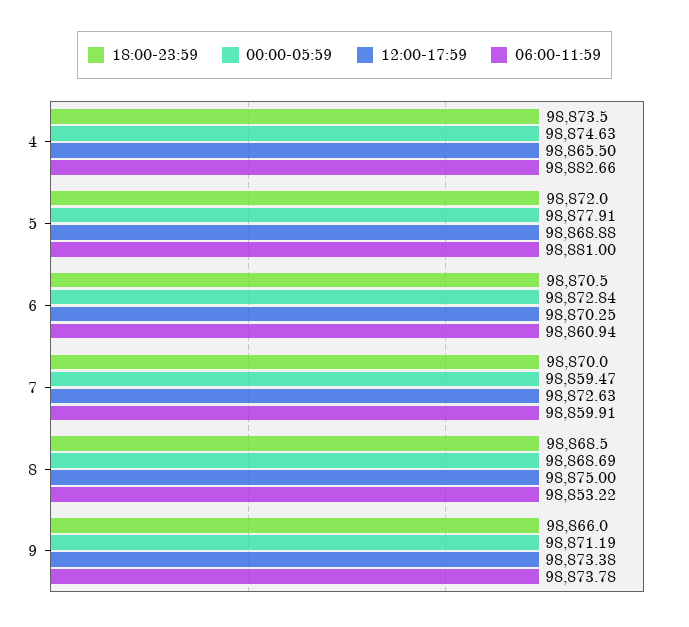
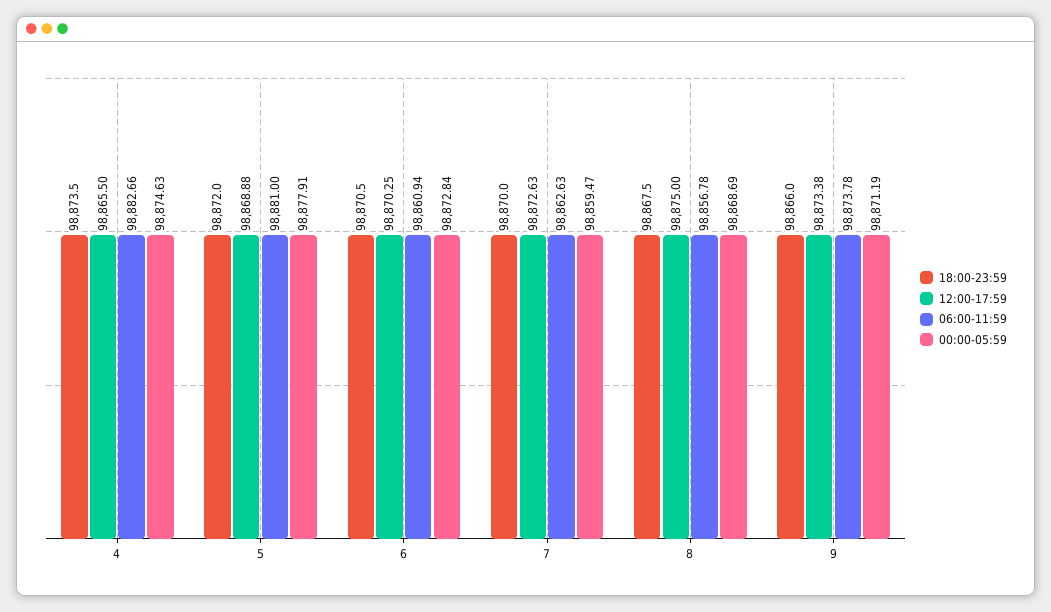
06:00-11:59, 7: 98859.91 -> 98862.63
18:00-23:59, 8: 98868.5 -> 98867.5
06:00-11:59, 8: 98853.22 -> 98856.78

